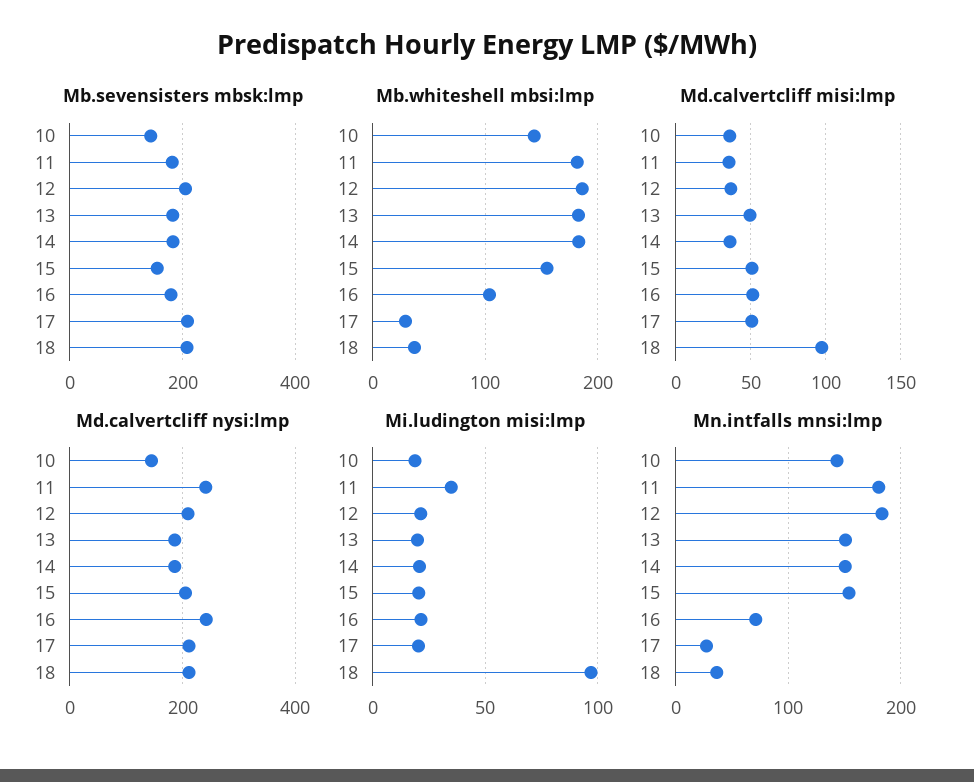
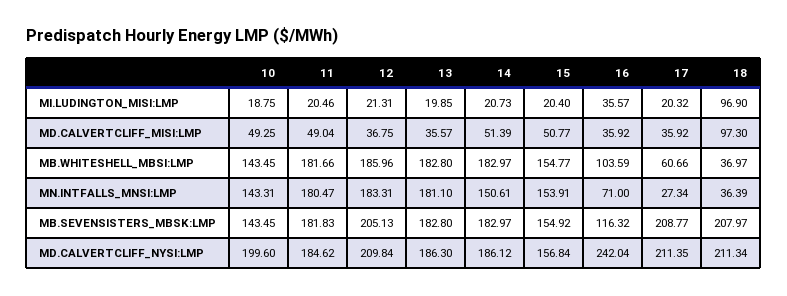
Mb.sevensisters mbsk:lmp, 16: 180 -> 116.32
Mb.whiteshell mbsi:lmp, 17: 30 -> 60.66
Md.calvertcliff misi:lmp, 10: 35 -> 49.25
Md.calvertcliff misi:lmp, 11: 35 -> 49.04
Md.calvertcliff misi:lmp, 13: 50 -> 35.57
Md.calvertcliff misi:lmp, 14: 35 -> 51.39
Md.calvertcliff misi:lmp, 16: 50 -> 35.92
Md.calvertcliff misi:lmp, 17: 50 -> 35.92
Md.calvertcliff nysi:lmp, 10: 140 -> 199.6
Md.calvertcliff nysi:lmp, 11: 240 -> 184.62
Md.calvertcliff nysi:lmp, 15: 200 -> 156.84
Mi.ludington misi:lmp, 11: 35 -> 20.46
Mi.ludington misi:lmp, 16: 20 -> 35.57
Mn.intfalls mnsi:lmp, 13: 150 -> 181.1

